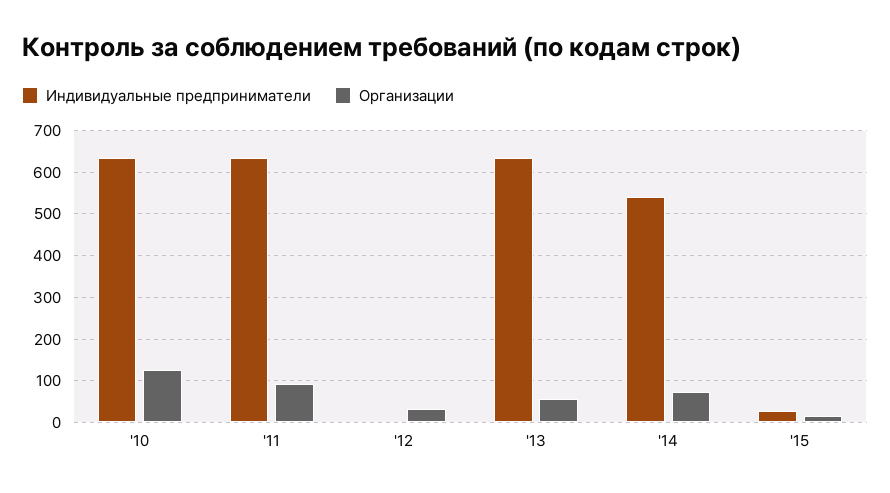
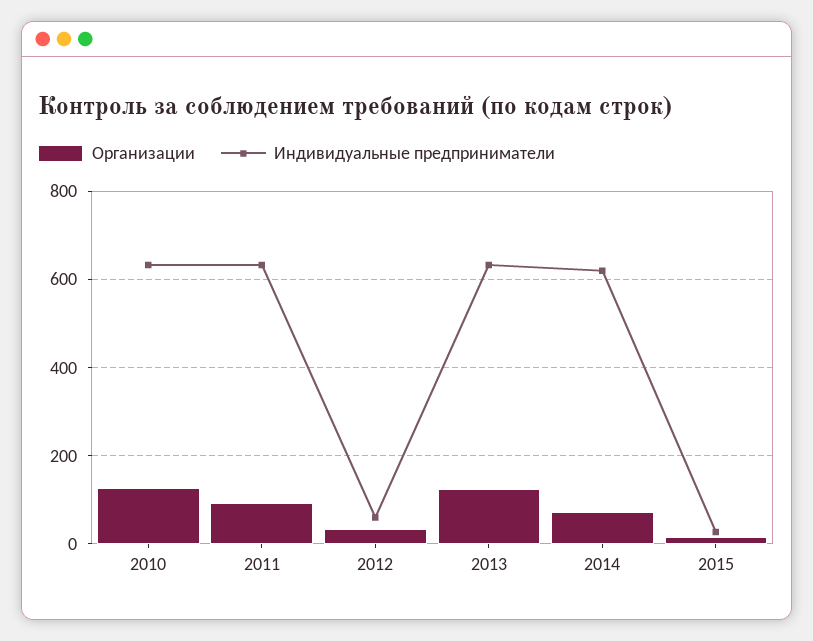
Индивидуальные предприниматели, '12: 0 -> 60
Организации, '13: 60 -> 120
Индивидуальные предприниматели, '14: 540 -> 620

